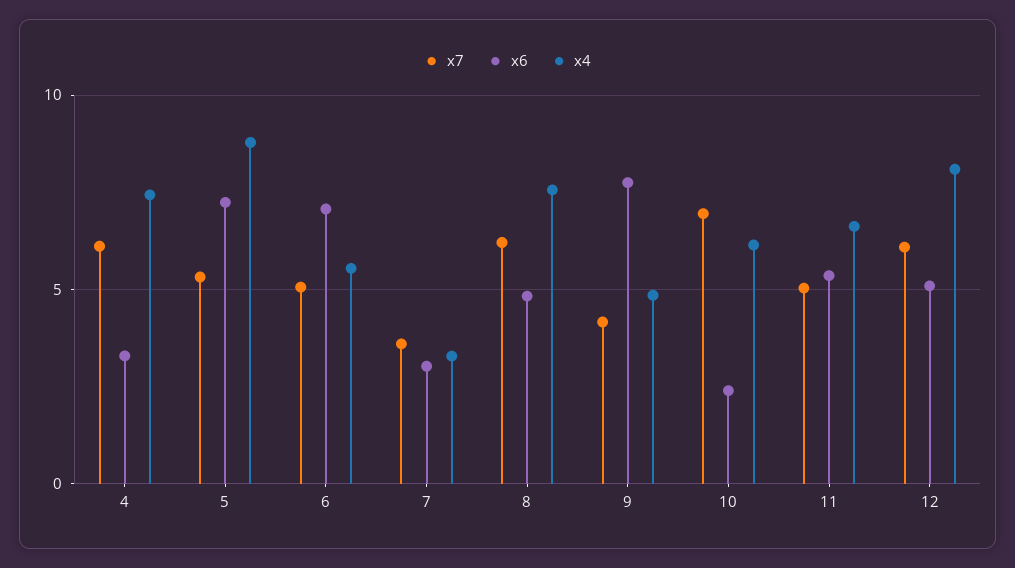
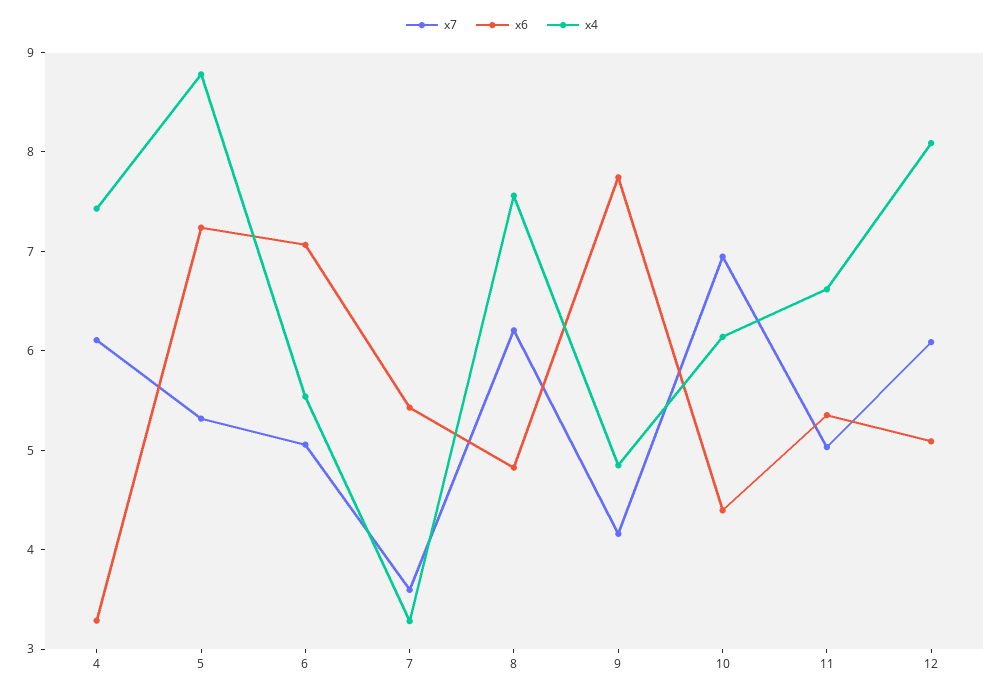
x6, 7: 3 -> 5.4
x6, 10: 2.5 -> 4.4

